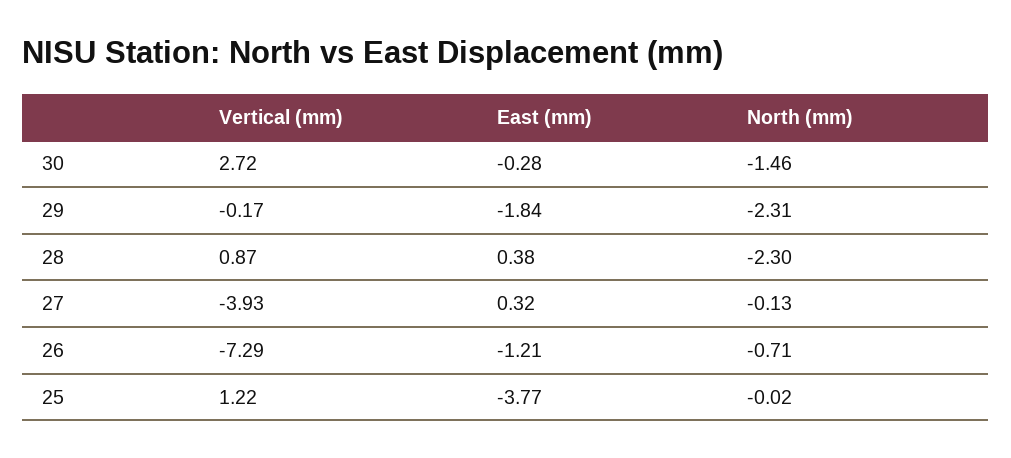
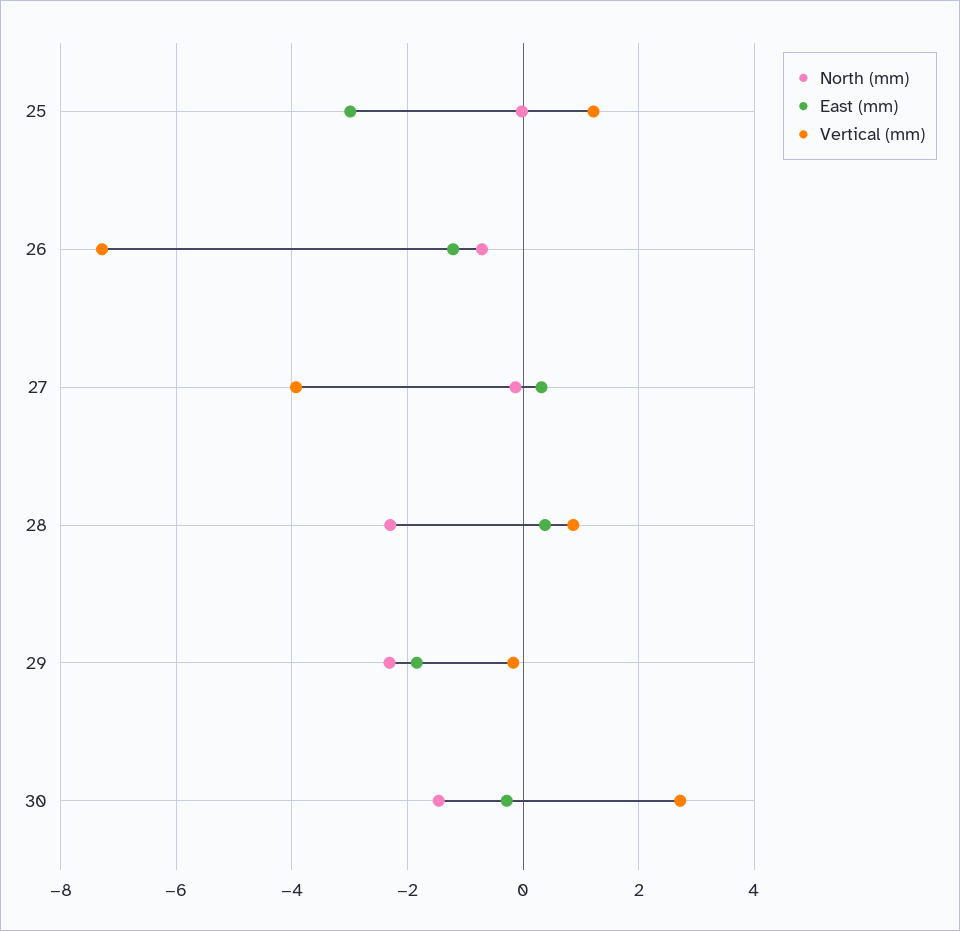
East (mm), 25: -3.77 -> -3

